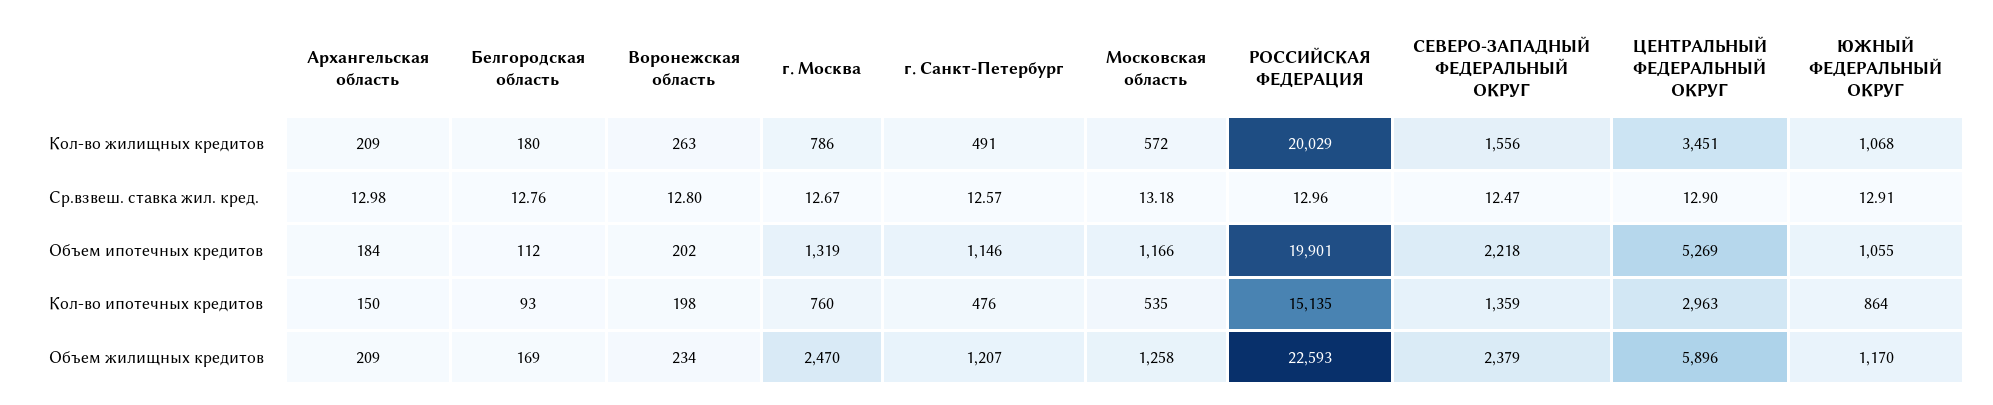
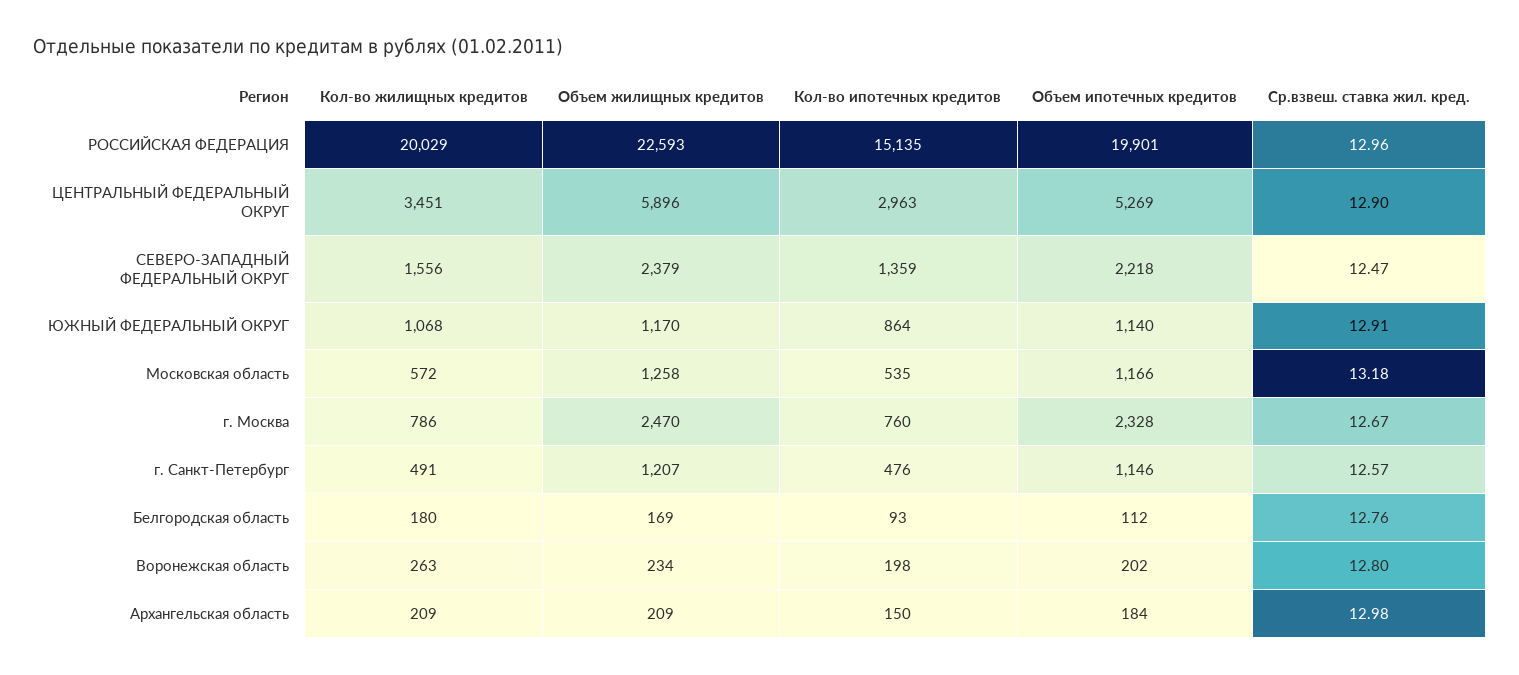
г. Москва, Объем ипотечных кредитов: 1319 -> 2328
ЮЖНЫЙ ФЕДЕРАЛЬНЫЙ ОКРУГ, Объем ипотечных кредитов: 1055 -> 1140

